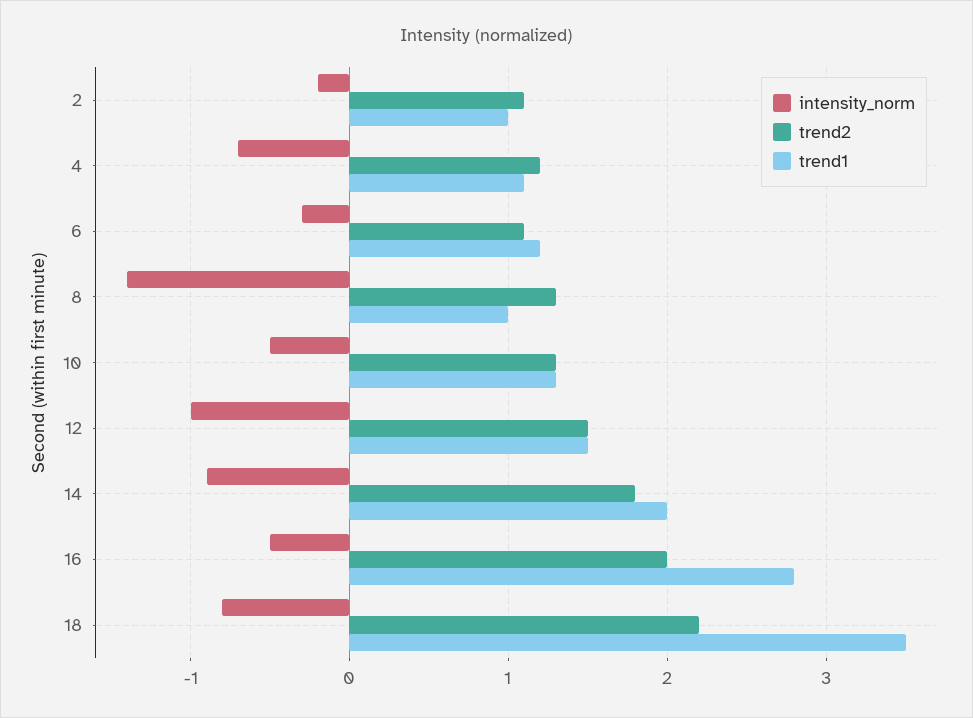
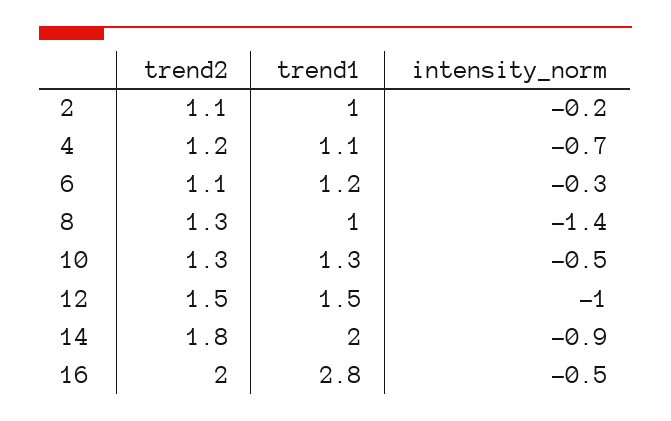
intensity_norm, 18: -0.8 -> none
trend2, 18: 2.2 -> none
trend1, 18: 3.5 -> none

